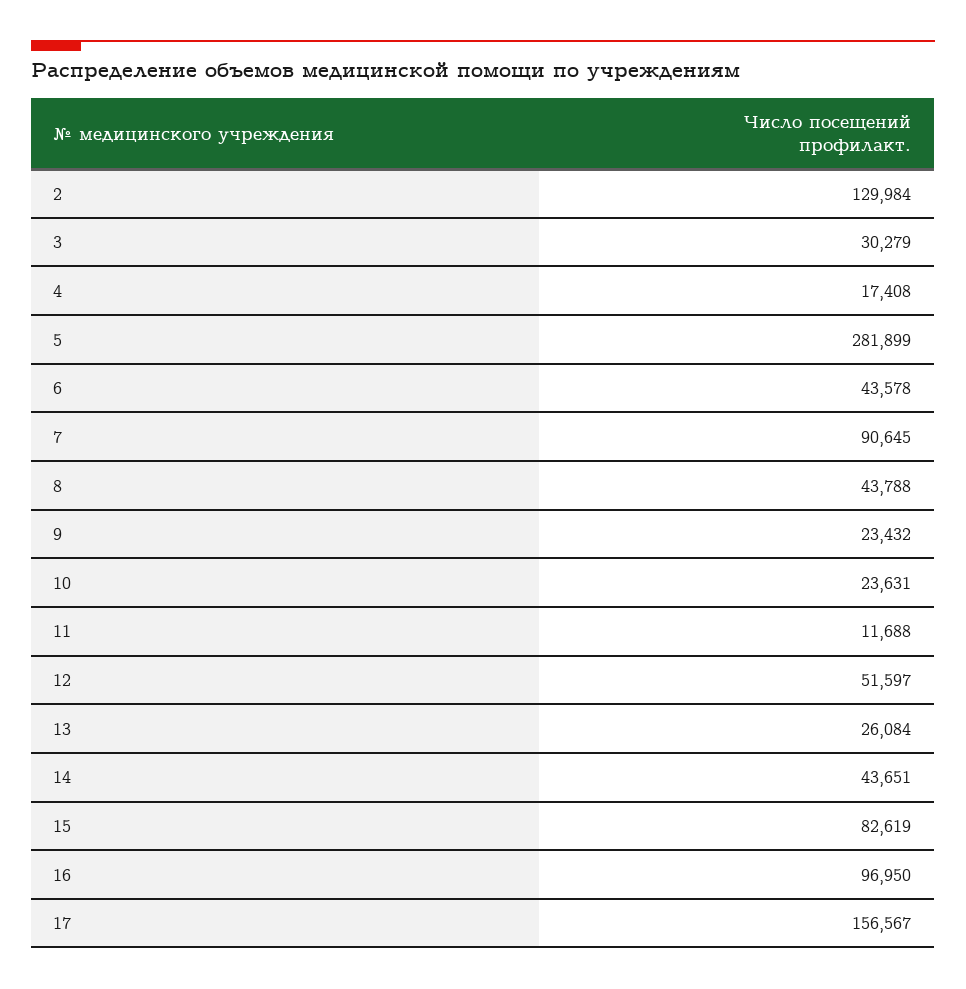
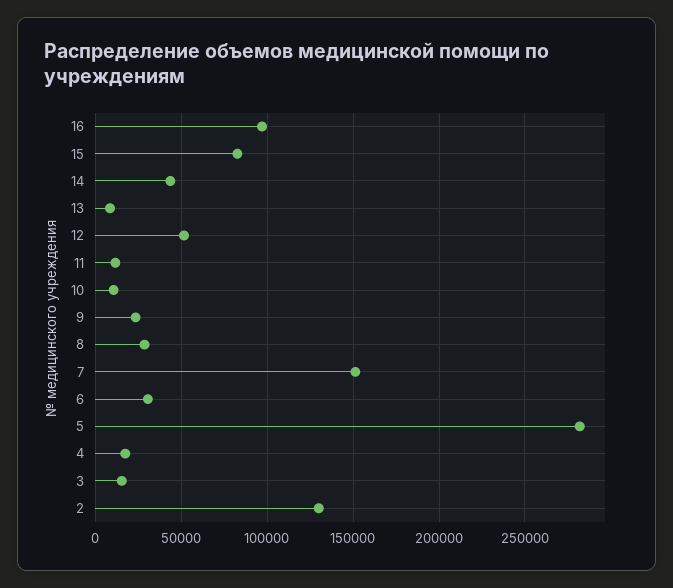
3: 30279 -> 15000
6: 43578 -> 30000
7: 90645 -> 150000
8: 43788 -> 30000
10: 23631 -> 10000
13: 26084 -> 10000
17: 156567 -> none

